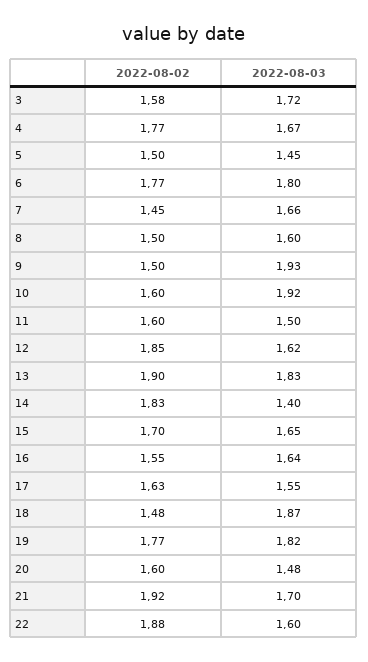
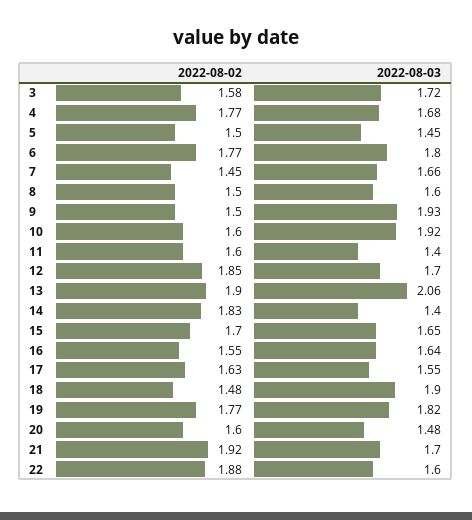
2022-08-03, 4: 1.67 -> 1.68
2022-08-03, 11: 1.5 -> 1.4
2022-08-03, 12: 1.62 -> 1.7
2022-08-03, 13: 1.83 -> 2.06
2022-08-03, 18: 1.87 -> 1.9

